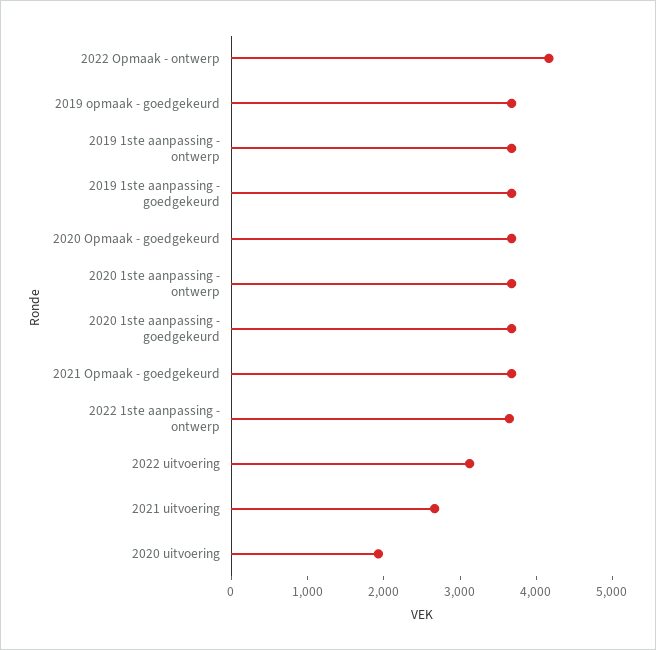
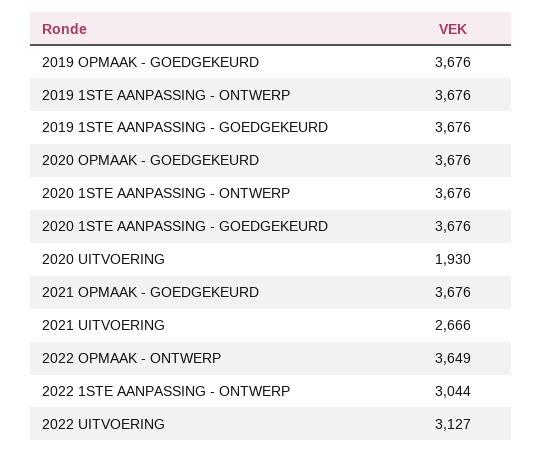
2022 Opmaak - ontwerp: 4200 -> 3649
2022 1ste aanpassing - ontwerp: 3600 -> 3044

